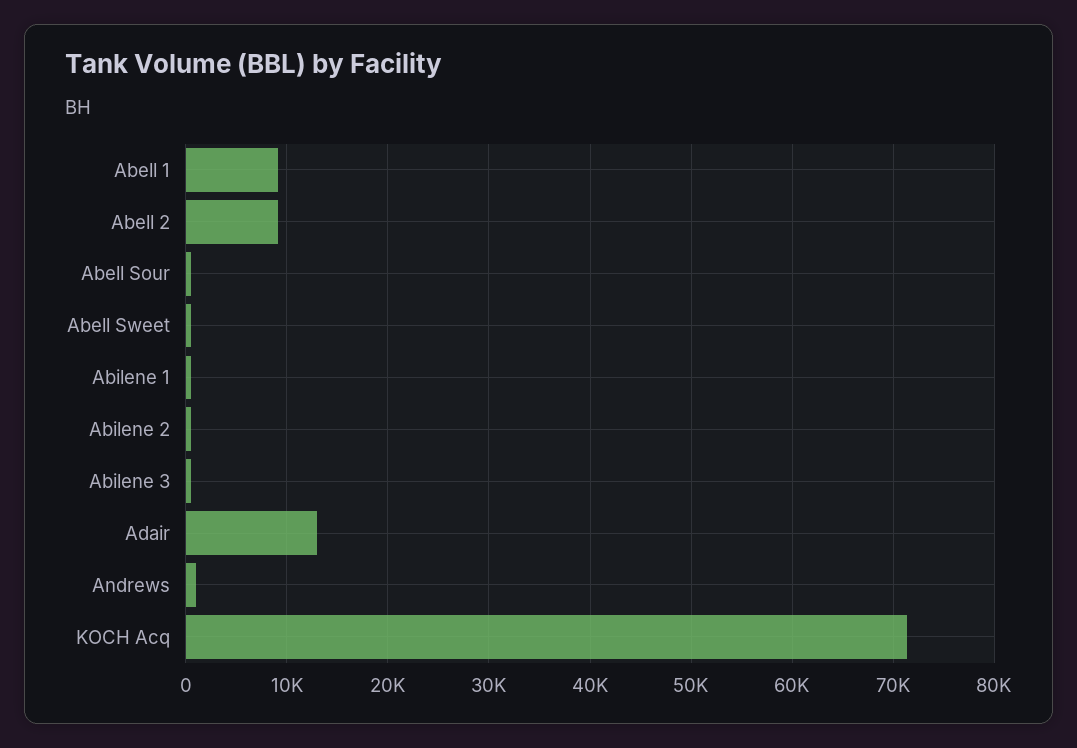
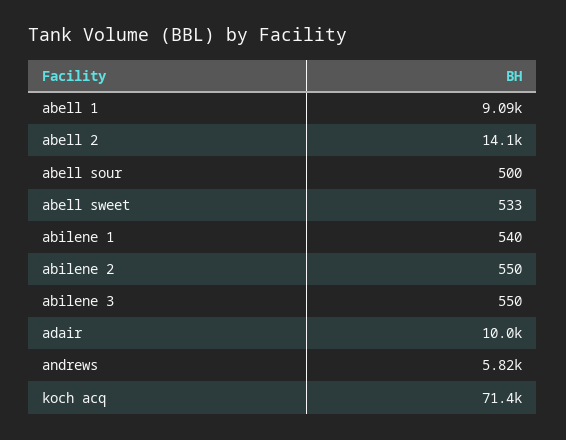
Abell 2: 9000 -> 14100
Adair: 13000 -> 10000
Andrews: 1000 -> 5820

